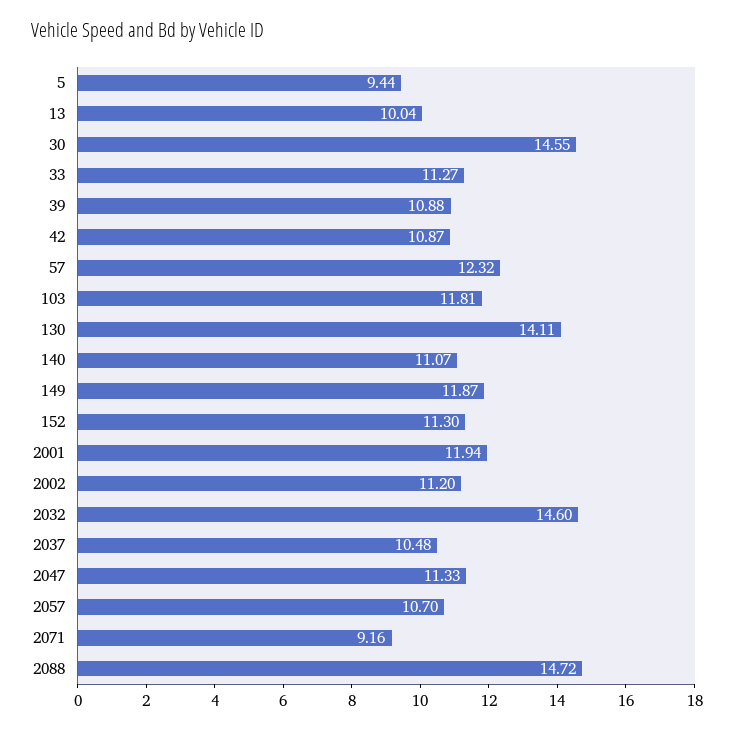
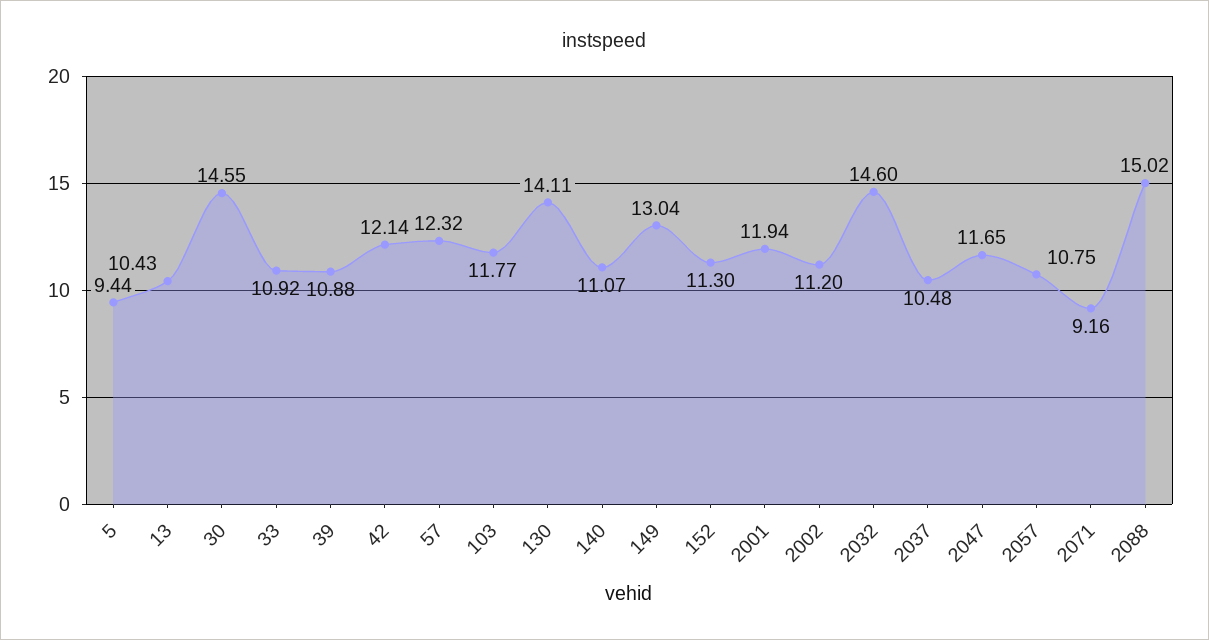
13: 10.04 -> 10.43
33: 11.27 -> 10.92
42: 10.87 -> 12.14
103: 11.81 -> 11.77
149: 11.87 -> 13.04
2047: 11.33 -> 11.65
2057: 10.7 -> 10.75
2088: 14.72 -> 15.02

